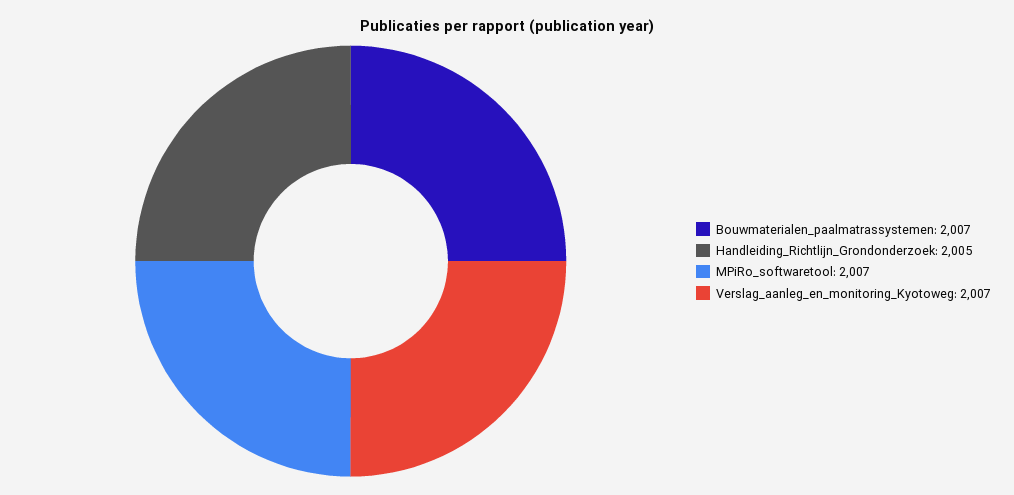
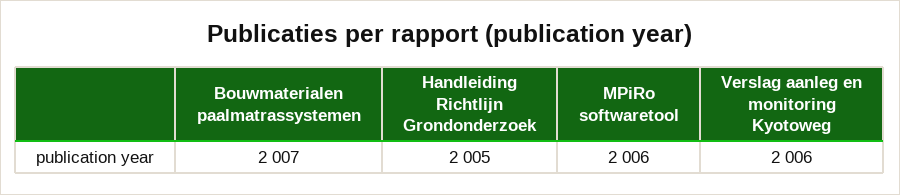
MPiRo_softwaretool: 2007 -> 2006
Verslag_aanleg_en_monitoring_Kyotoweg: 2007 -> 2006

